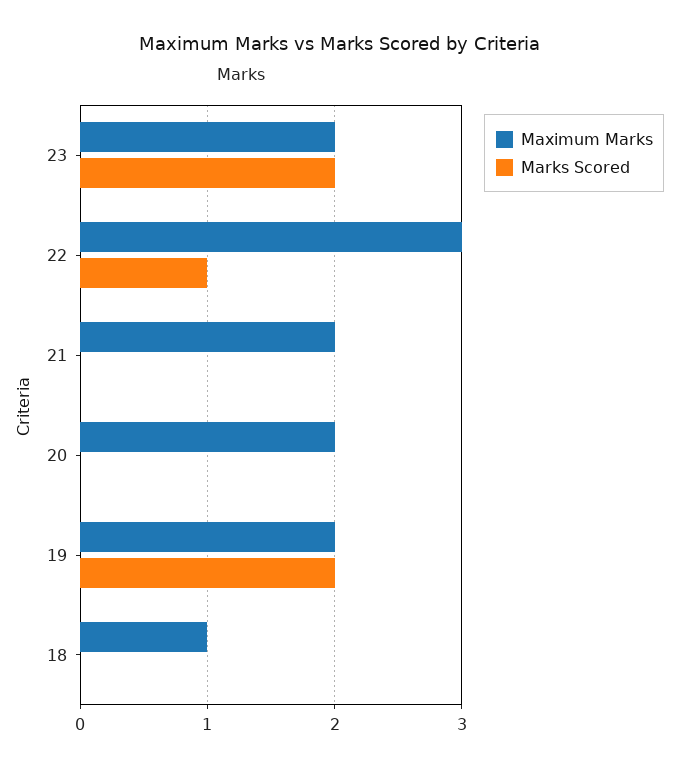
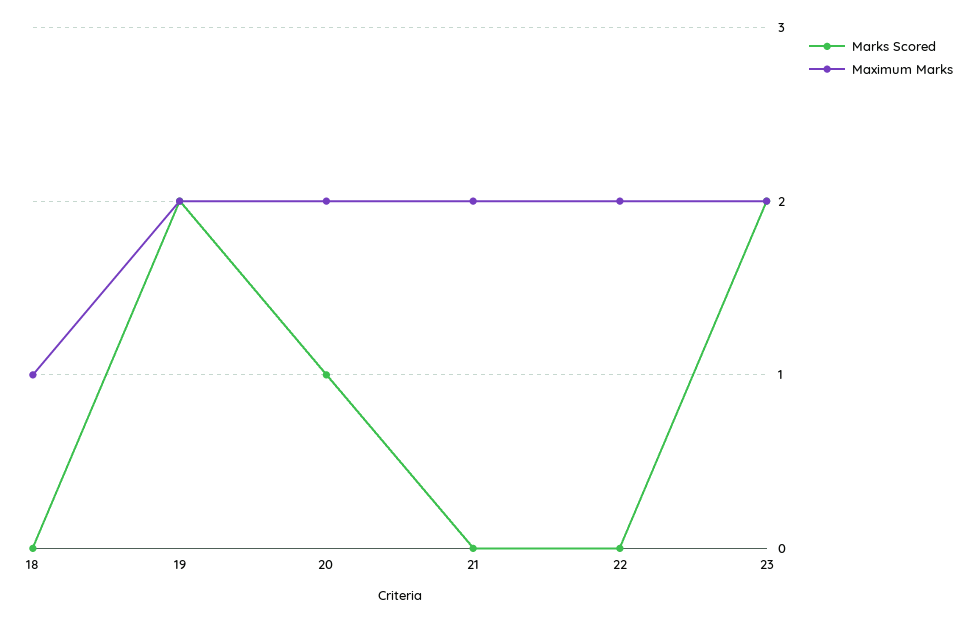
Maximum Marks, 22: 3 -> 2
Marks Scored, 22: 1 -> 0
Marks Scored, 20: 0 -> 1

